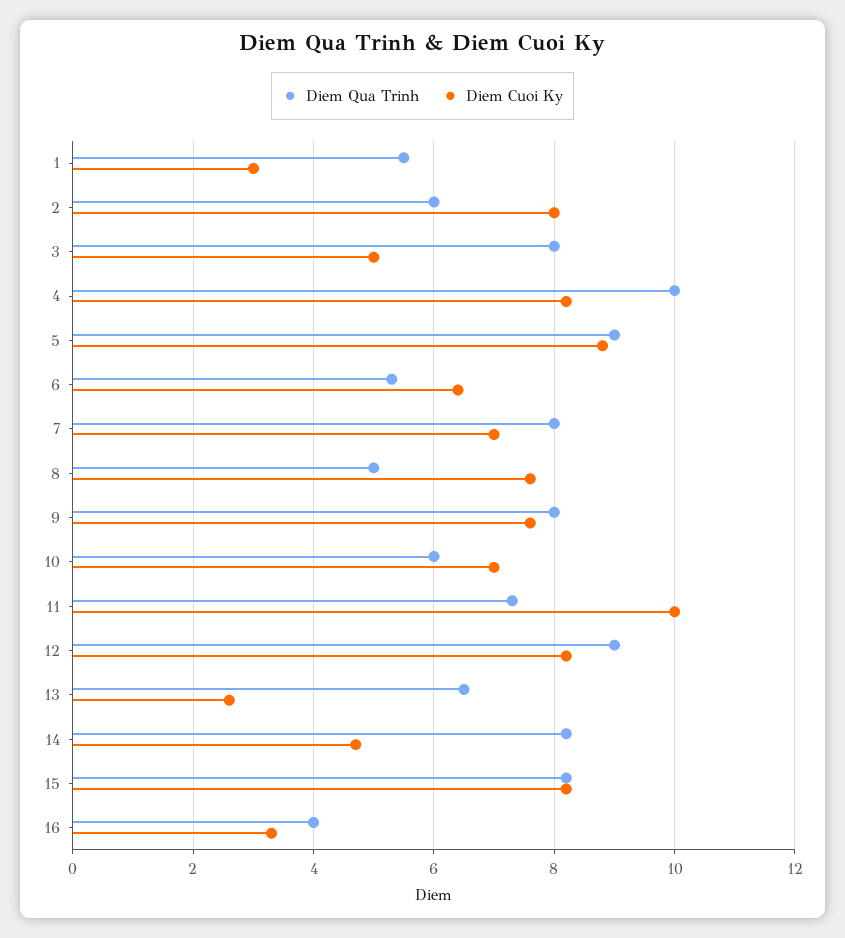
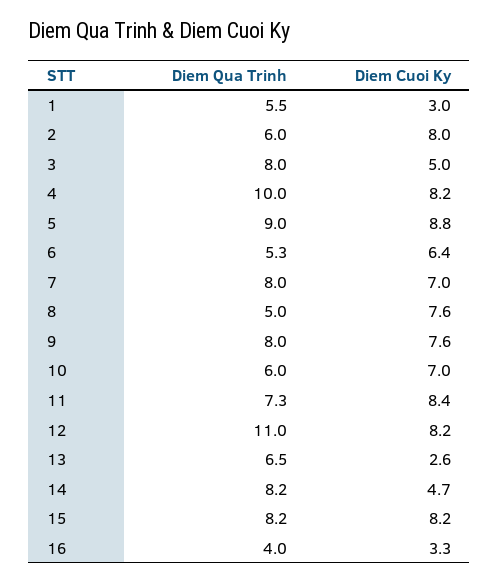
Diem Cuoi Ky, 11: 10 -> 8.4
Diem Qua Trinh, 12: 9 -> 11

